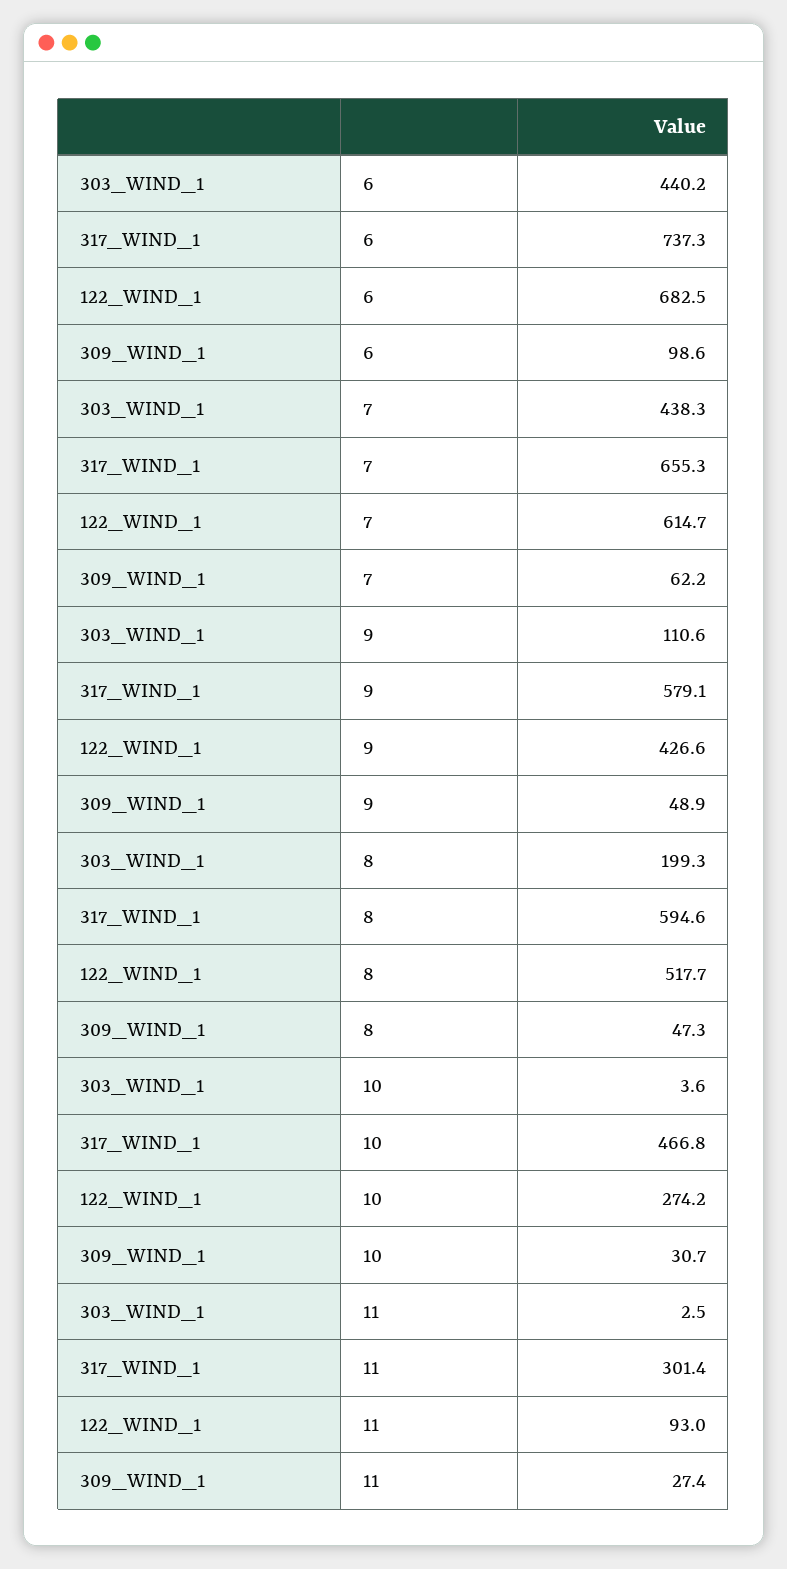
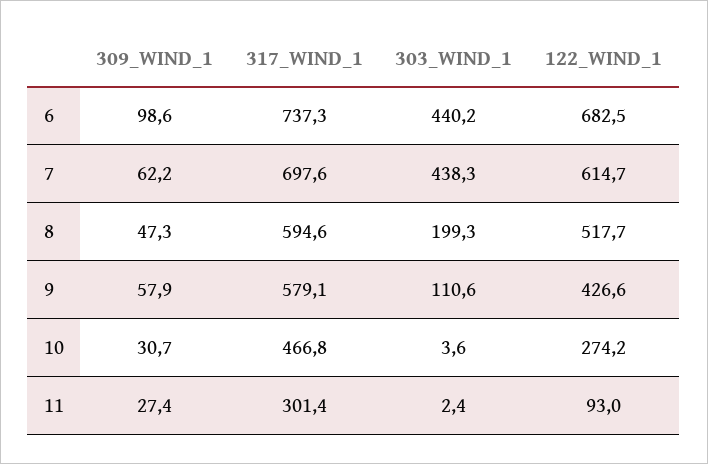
317_WIND_1, 7: 655.3 -> 697.6
309_WIND_1, 9: 48.9 -> 57.9
303_WIND_1, 11: 2.5 -> 2.4

